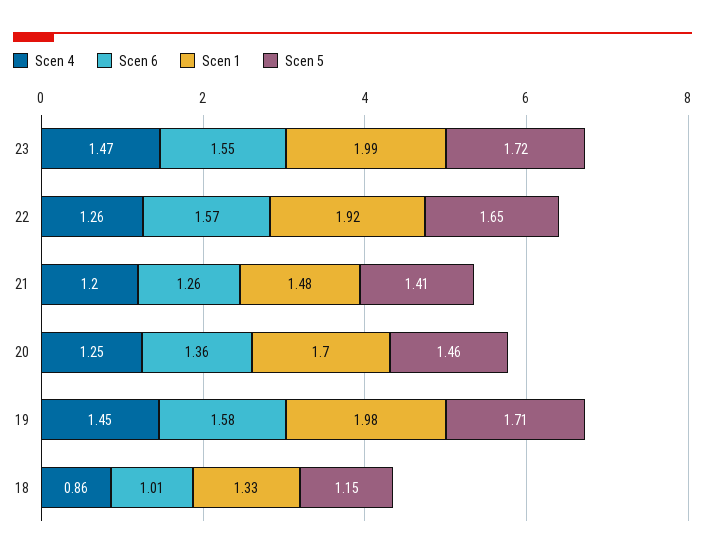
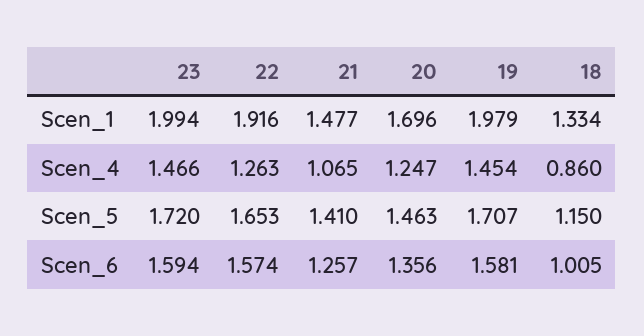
Scen 6, 23: 1.55 -> 1.594
Scen 4, 21: 1.2 -> 1.065

